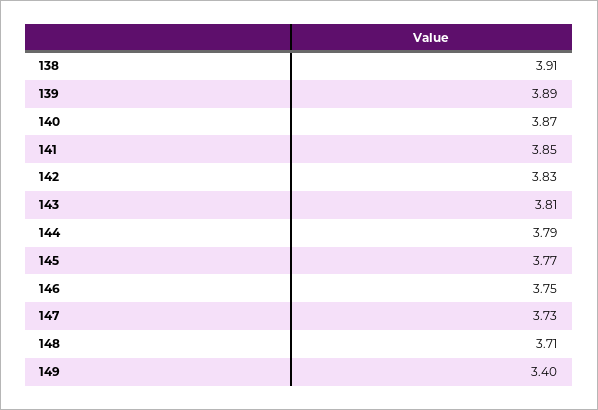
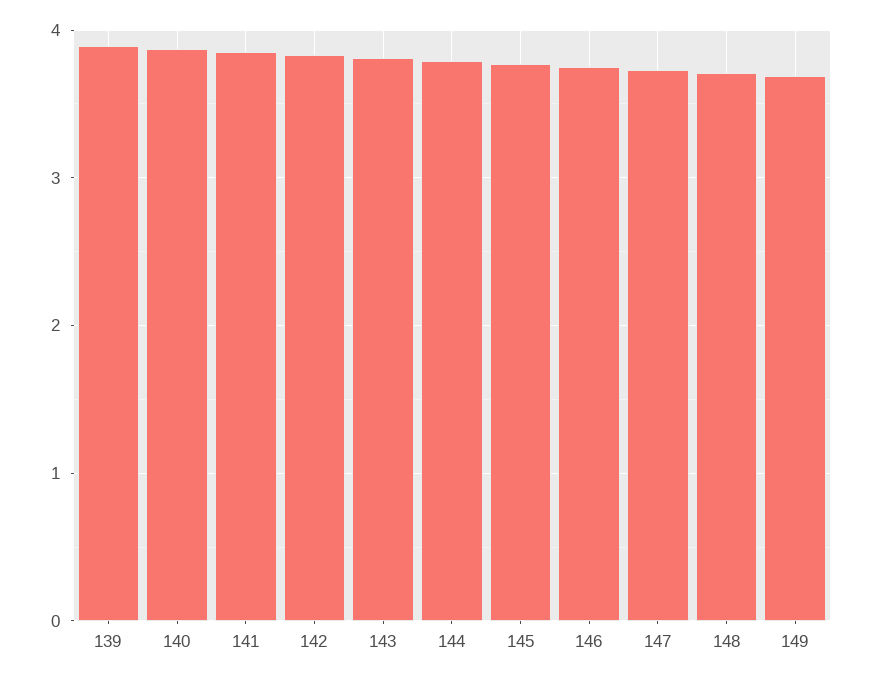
138: 3.91 -> none
149: 3.4 -> 3.7

